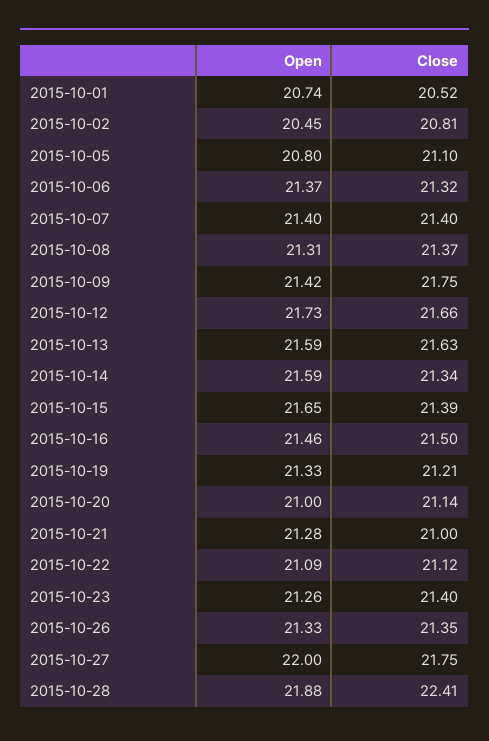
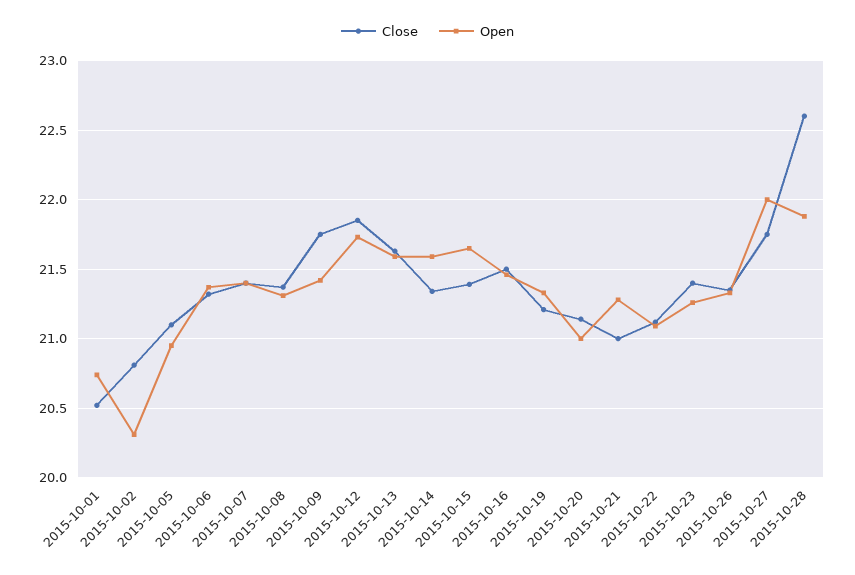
Open, 2015-10-02: 20.45 -> 20.3
Open, 2015-10-05: 20.8 -> 20.95
Close, 2015-10-12: 21.66 -> 21.85
Close, 2015-10-28: 22.41 -> 22.6

